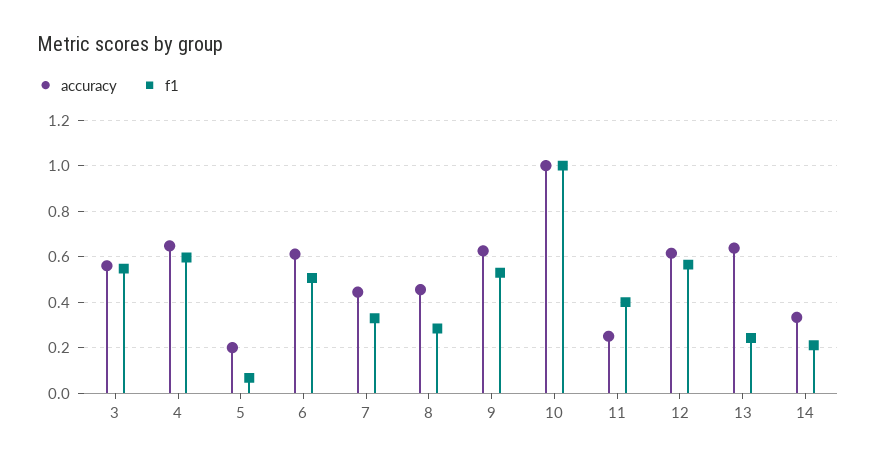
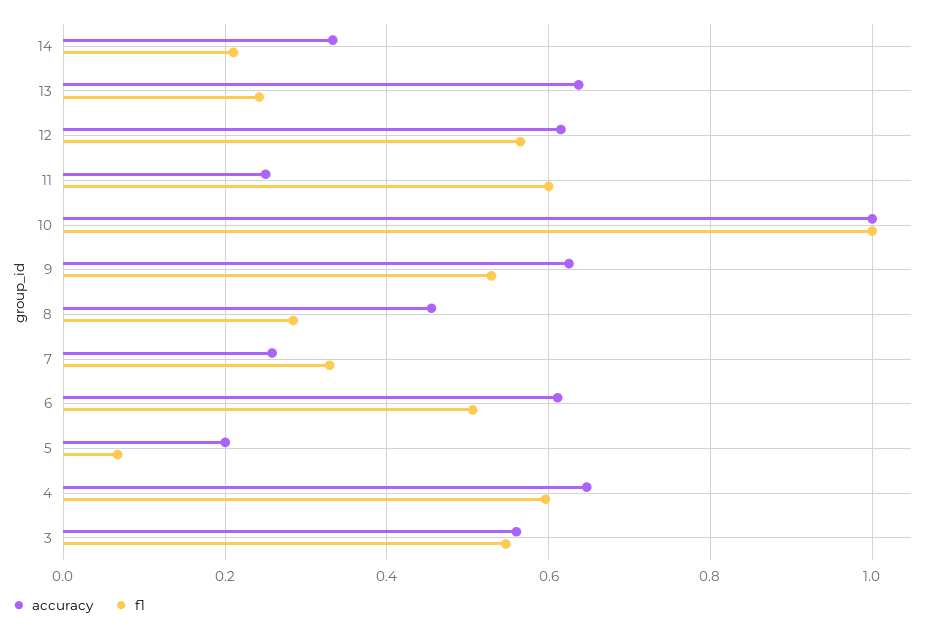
accuracy, 7: 0.45 -> 0.26
f1, 11: 0.4 -> 0.6

